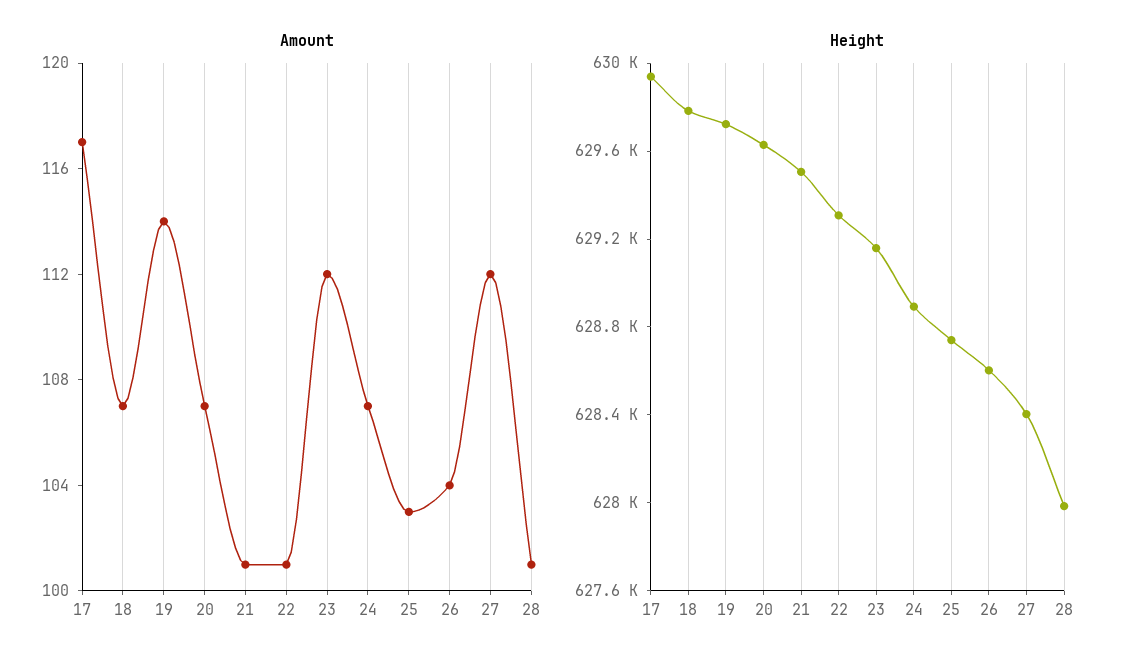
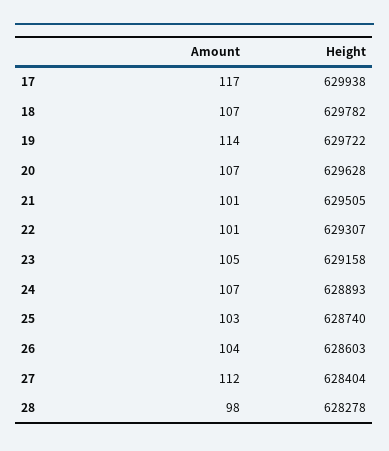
Amount, 23: 112 -> 105
Amount, 28: 101 -> 98
Height, 28: 628000 -> 628278

